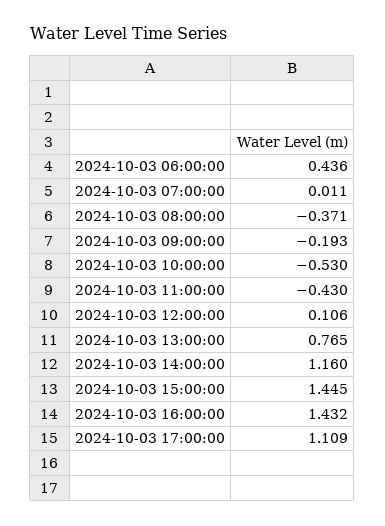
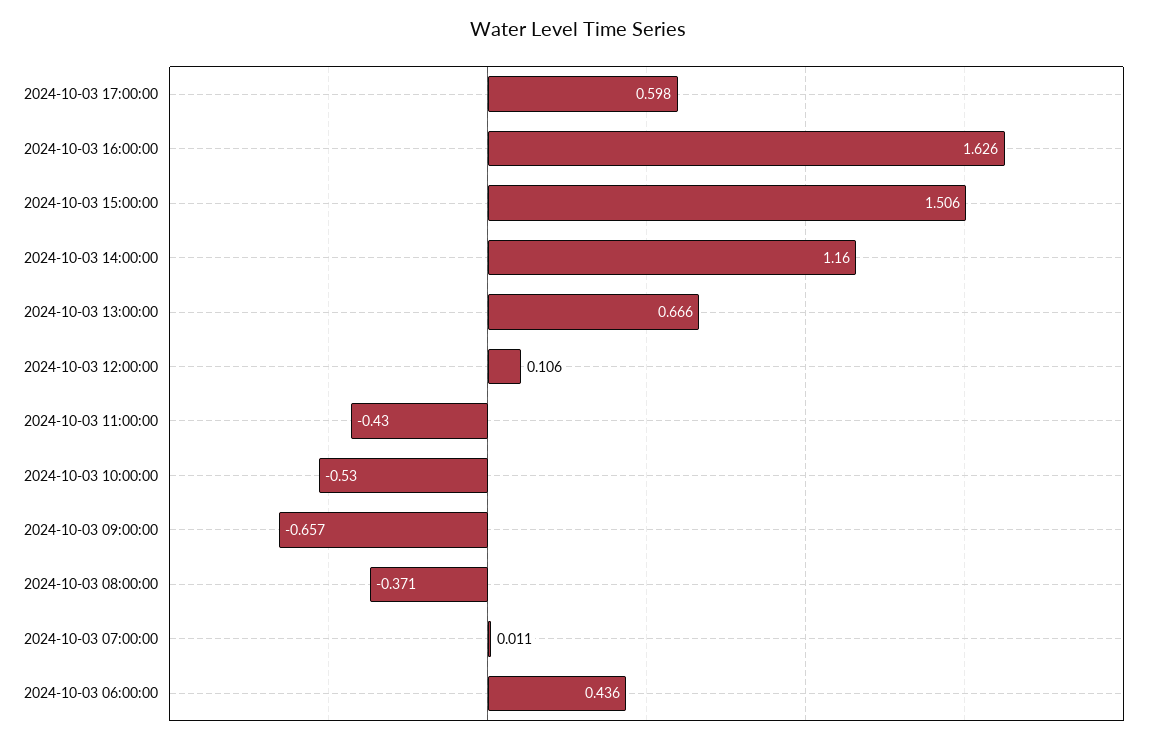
2024-10-03 09:00:00: -0.193 -> -0.657
2024-10-03 13:00:00: 0.765 -> 0.666
2024-10-03 15:00:00: 1.445 -> 1.506
2024-10-03 16:00:00: 1.432 -> 1.626
2024-10-03 17:00:00: 1.109 -> 0.598

